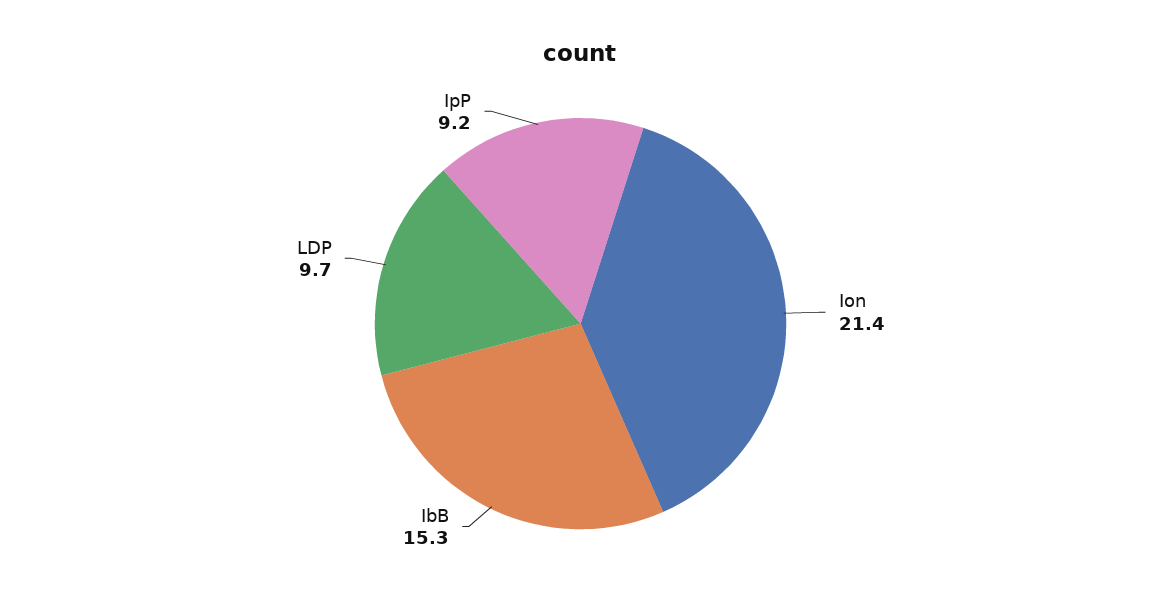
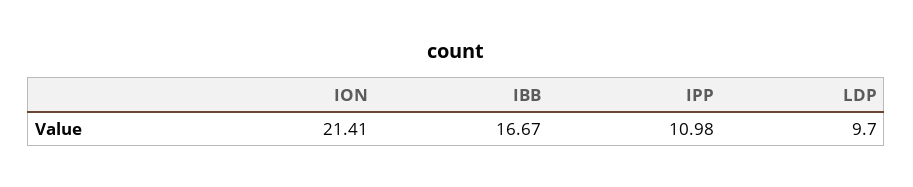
IbB: 15.3 -> 16.67
IpP: 9.2 -> 10.98

